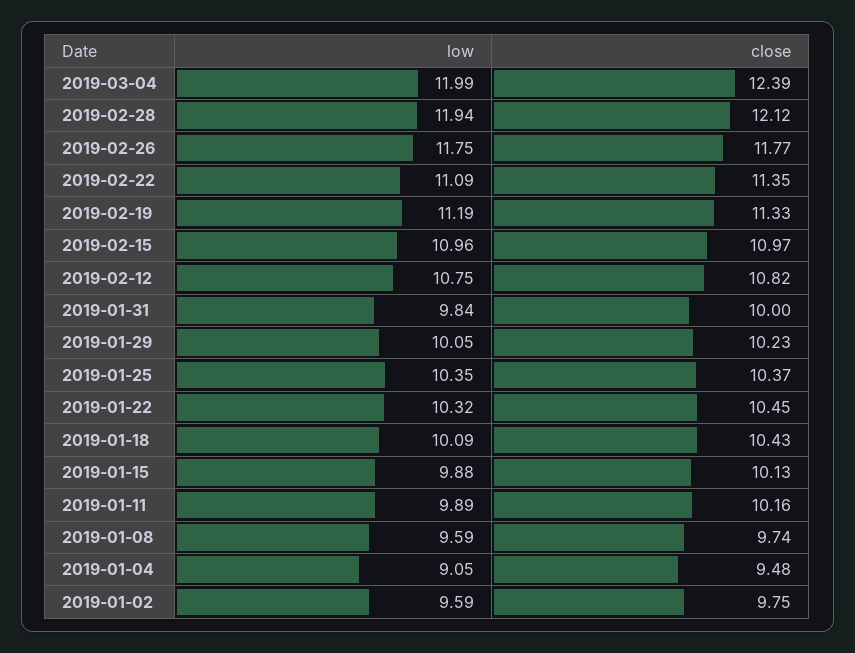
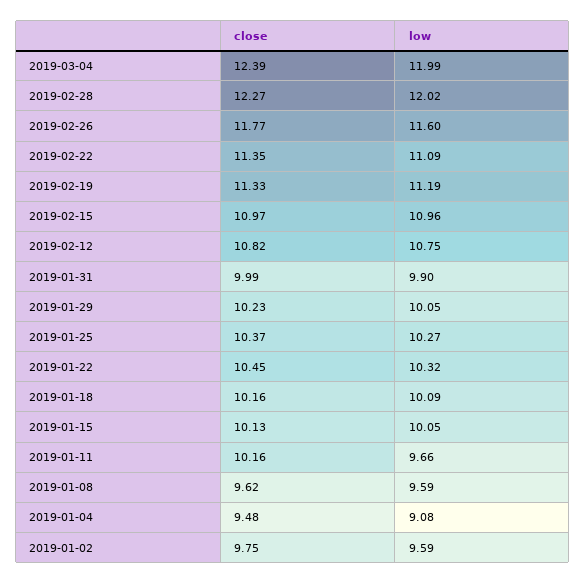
low, 2019-02-28: 11.94 -> 12.02
close, 2019-02-28: 12.12 -> 12.27
low, 2019-02-26: 11.75 -> 11.6
low, 2019-01-31: 9.84 -> 9.9
close, 2019-01-31: 10 -> 9.99
low, 2019-01-25: 10.35 -> 10.27
close, 2019-01-18: 10.43 -> 10.16
low, 2019-01-15: 9.88 -> 10.05
low, 2019-01-11: 9.89 -> 9.66
close, 2019-01-08: 9.74 -> 9.62
low, 2019-01-04: 9.05 -> 9.08

